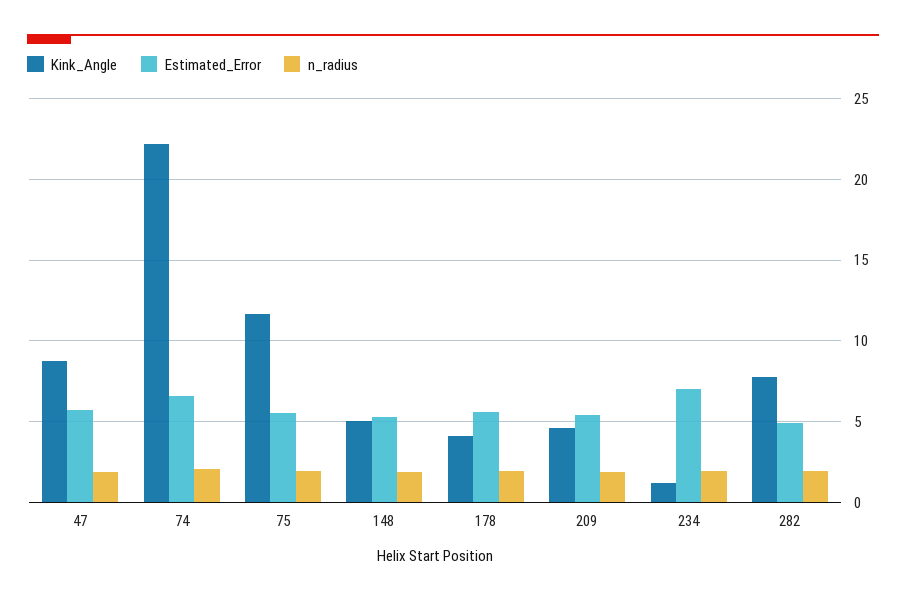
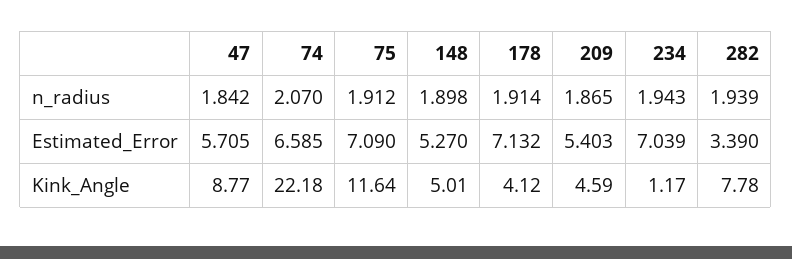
Estimated_Error, 75: 5.5 -> 7.09
Estimated_Error, 178: 5.5 -> 7.132
Estimated_Error, 282: 5 -> 3.39

